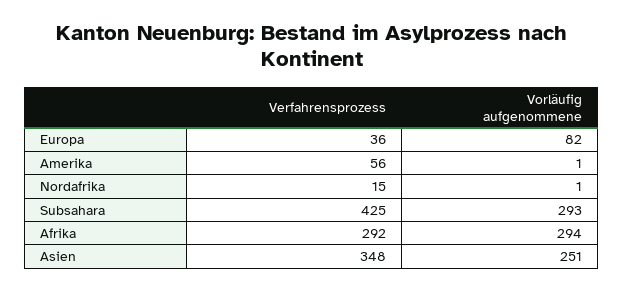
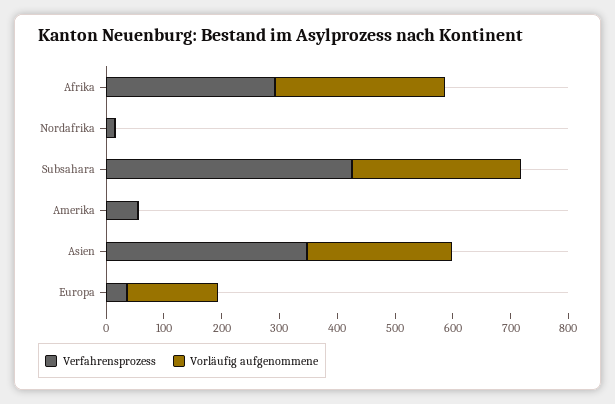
Vorläufig aufgenommene, Europa: 82 -> 160

